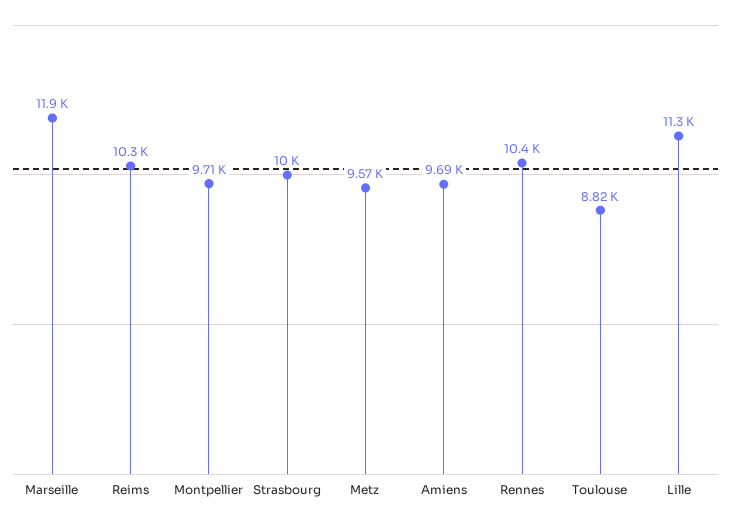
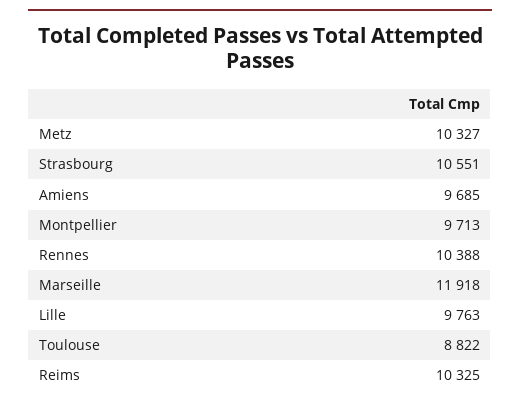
Strasbourg: 10000 -> 10551
Metz: 9570 -> 10327
Lille: 11300 -> 9763

